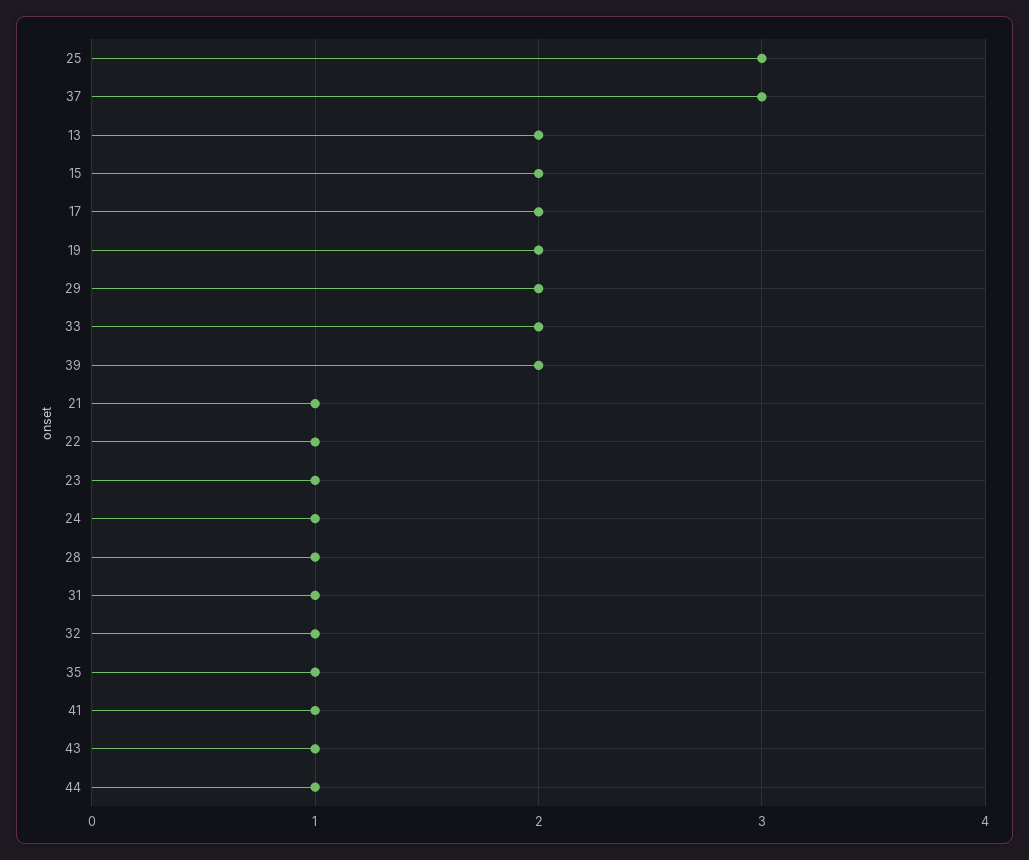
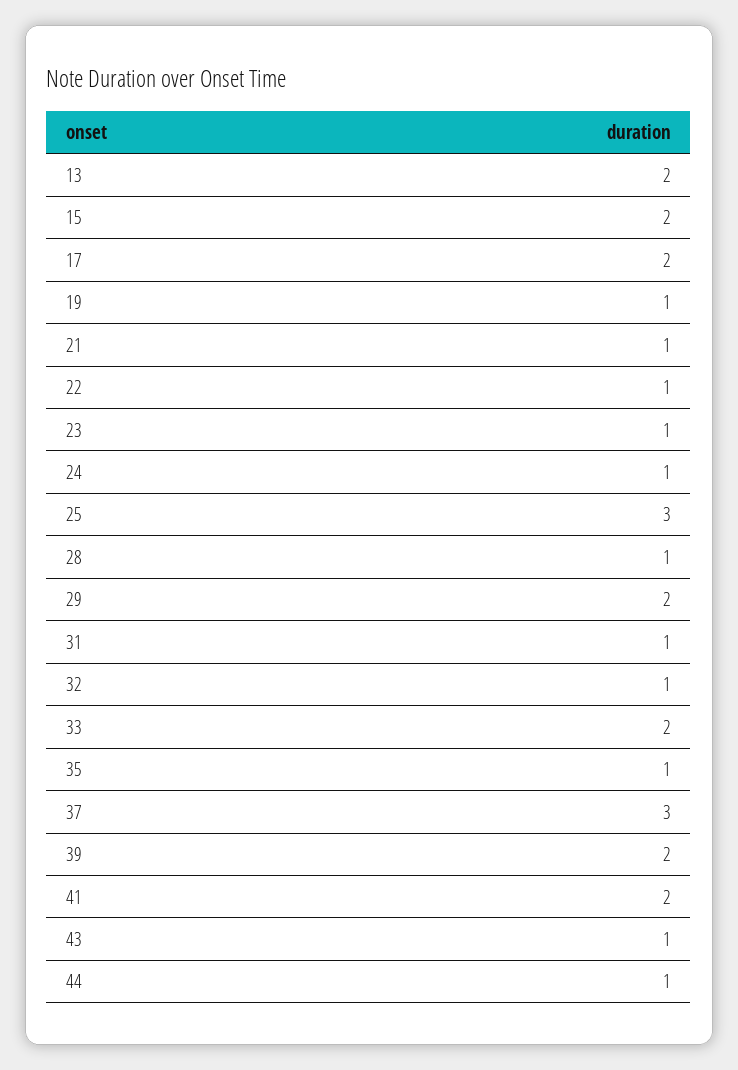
19: 2 -> 1
41: 1 -> 2

